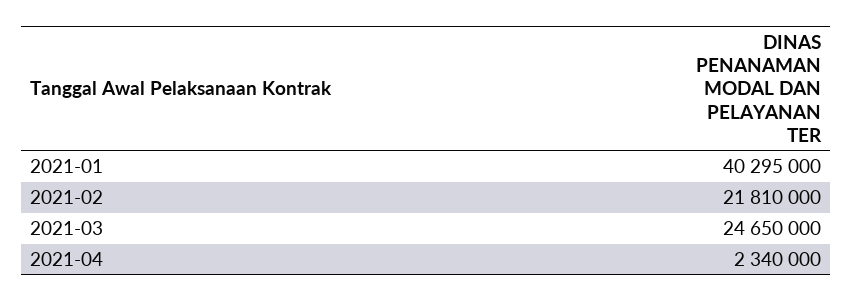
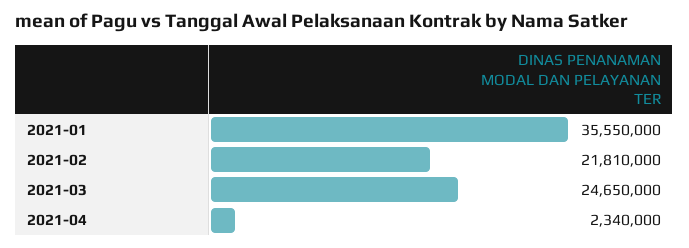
2021-01: 40295000 -> 35550000

